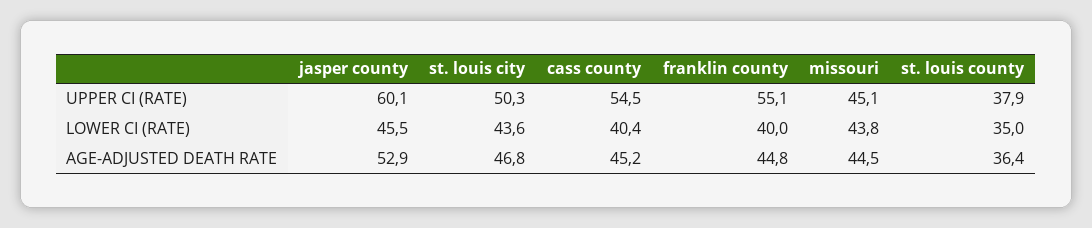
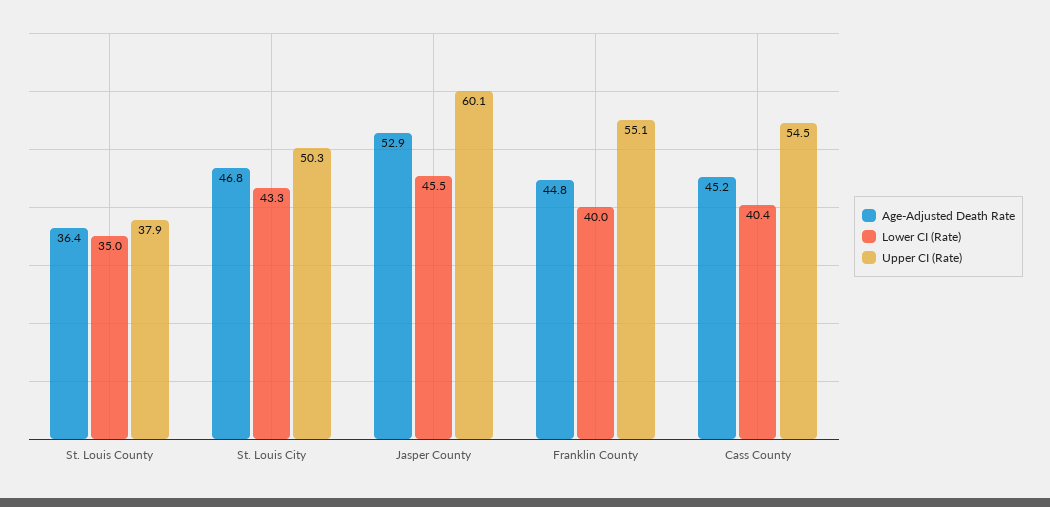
UPPER CI (RATE), missouri: 45.1 -> none
LOWER CI (RATE), st. louis city: 43.6 -> 43.3
LOWER CI (RATE), missouri: 43.8 -> none
AGE-ADJUSTED DEATH RATE, missouri: 44.5 -> none

